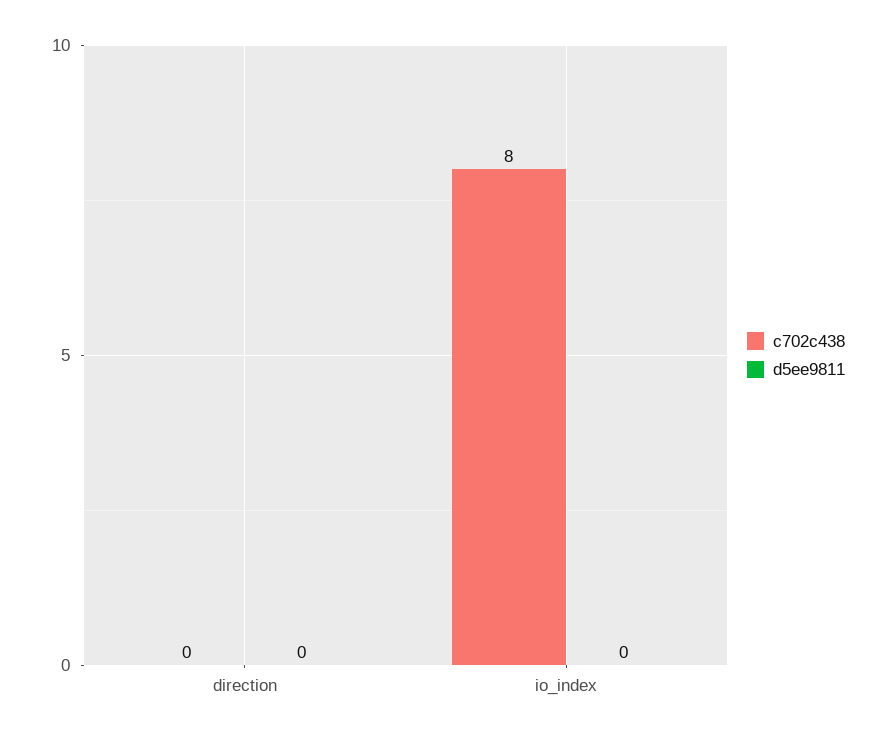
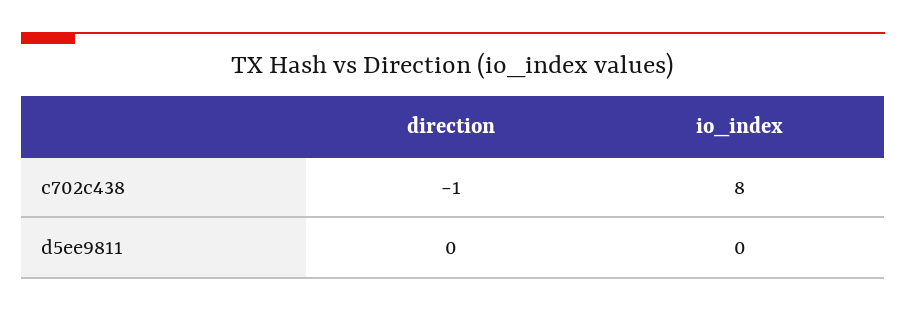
c702c438, direction: 0 -> -1

